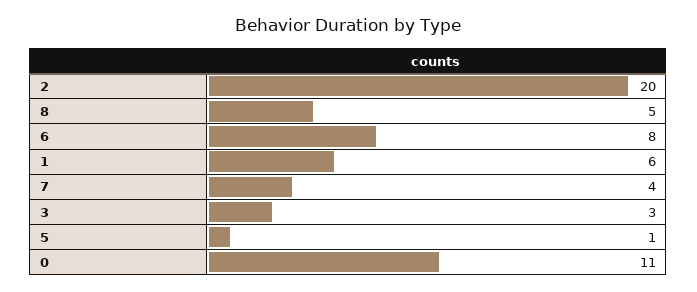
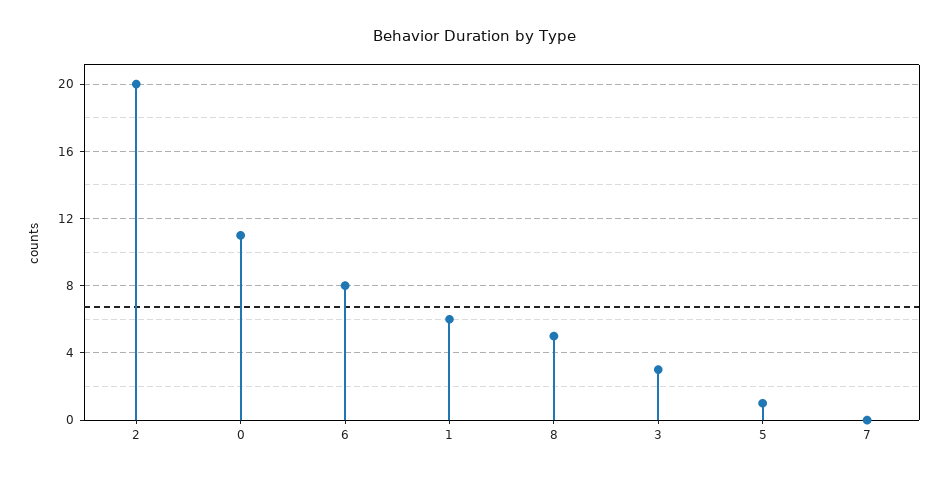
7: 4 -> 0

